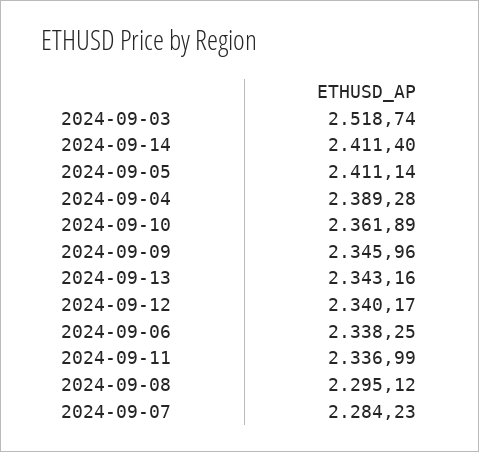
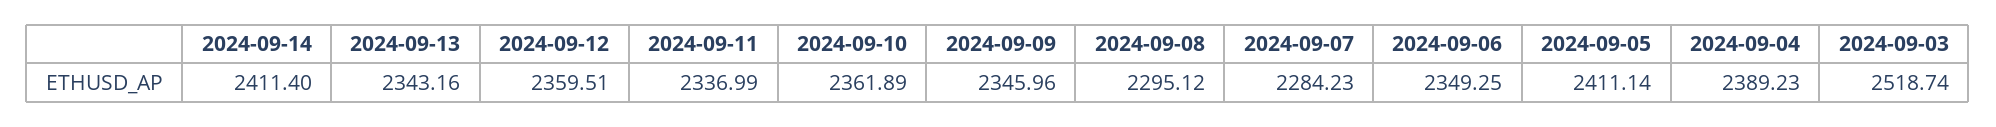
2024-09-04: 2389.28 -> 2389.23
2024-09-12: 2340.17 -> 2359.51
2024-09-06: 2338.25 -> 2349.25

